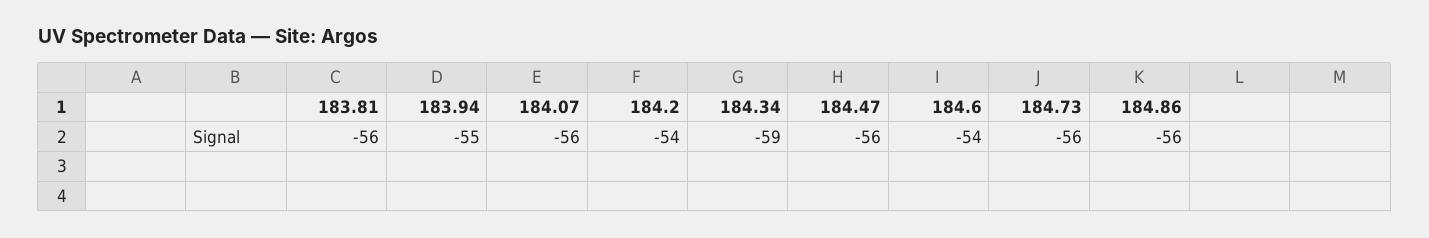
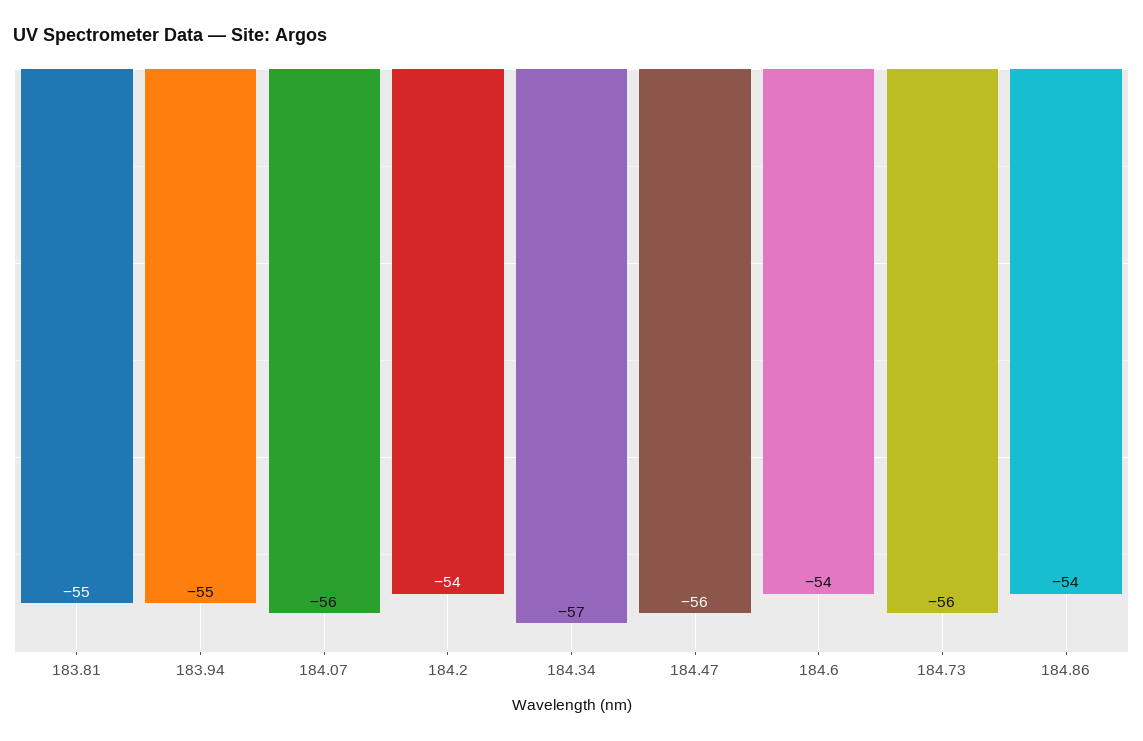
183.81: -56 -> -55
184.34: -59 -> -57
184.86: -56 -> -54

